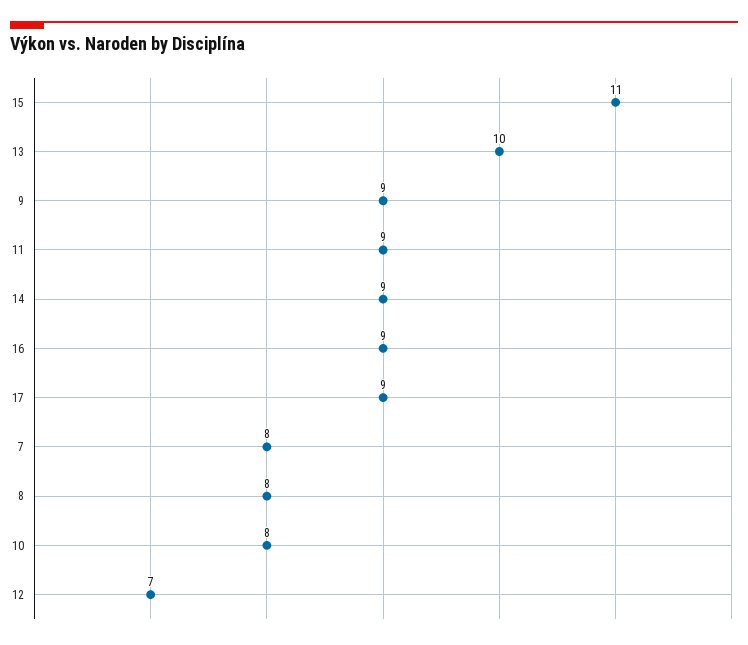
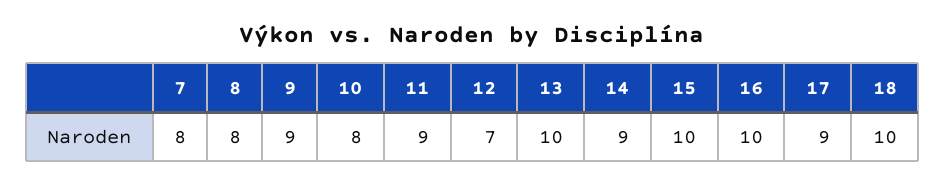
15: 11 -> 10
16: 9 -> 10
18: none -> 10

